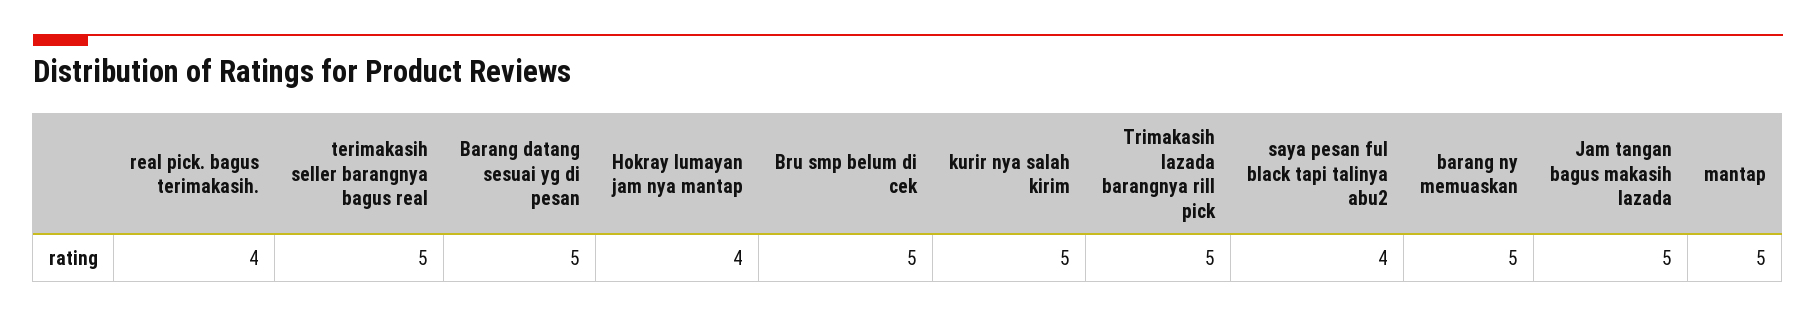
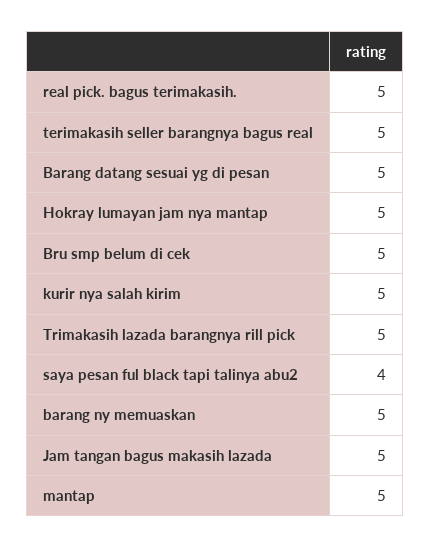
real pick. bagus terimakasih.: 4 -> 5
Hokray lumayan jam nya mantap: 4 -> 5

